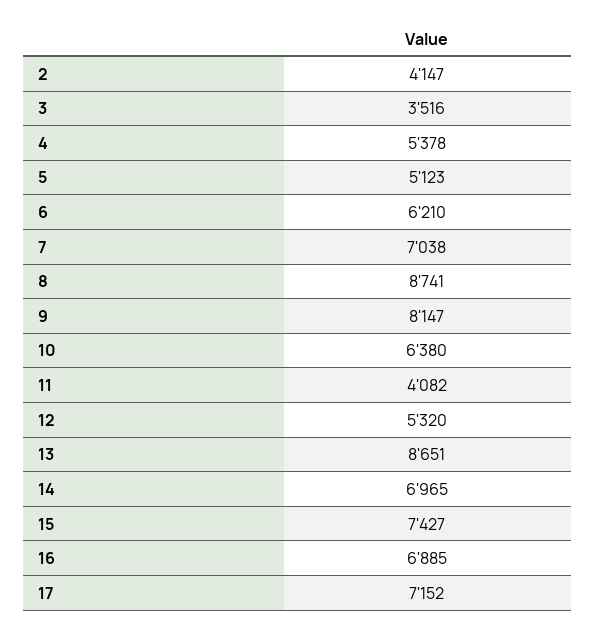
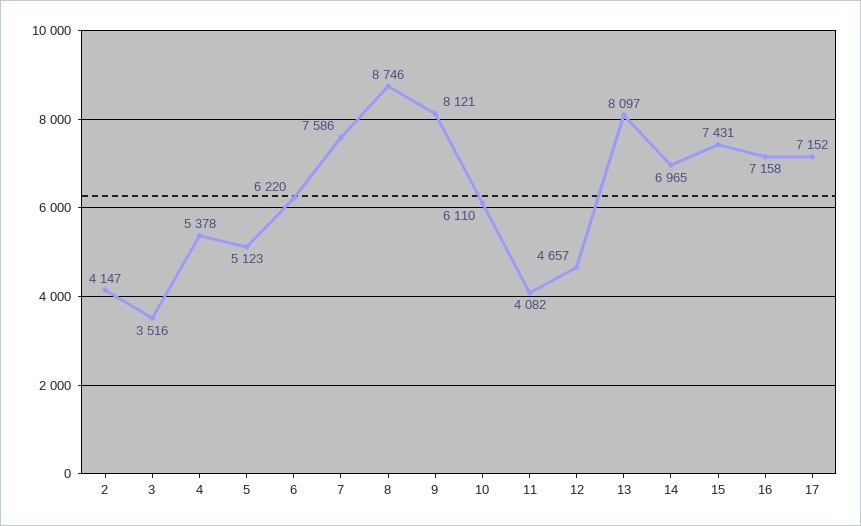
6: 6210 -> 6220
7: 7038 -> 7586
8: 8741 -> 8746
9: 8147 -> 8121
10: 6380 -> 6110
12: 5320 -> 4657
13: 8651 -> 8097
15: 7427 -> 7431
16: 6885 -> 7158

